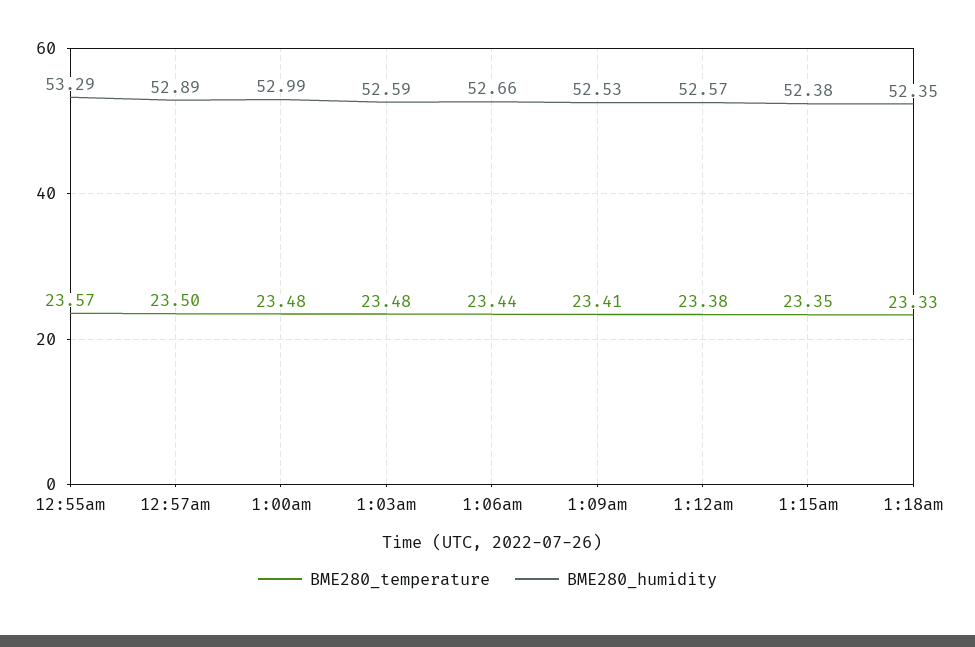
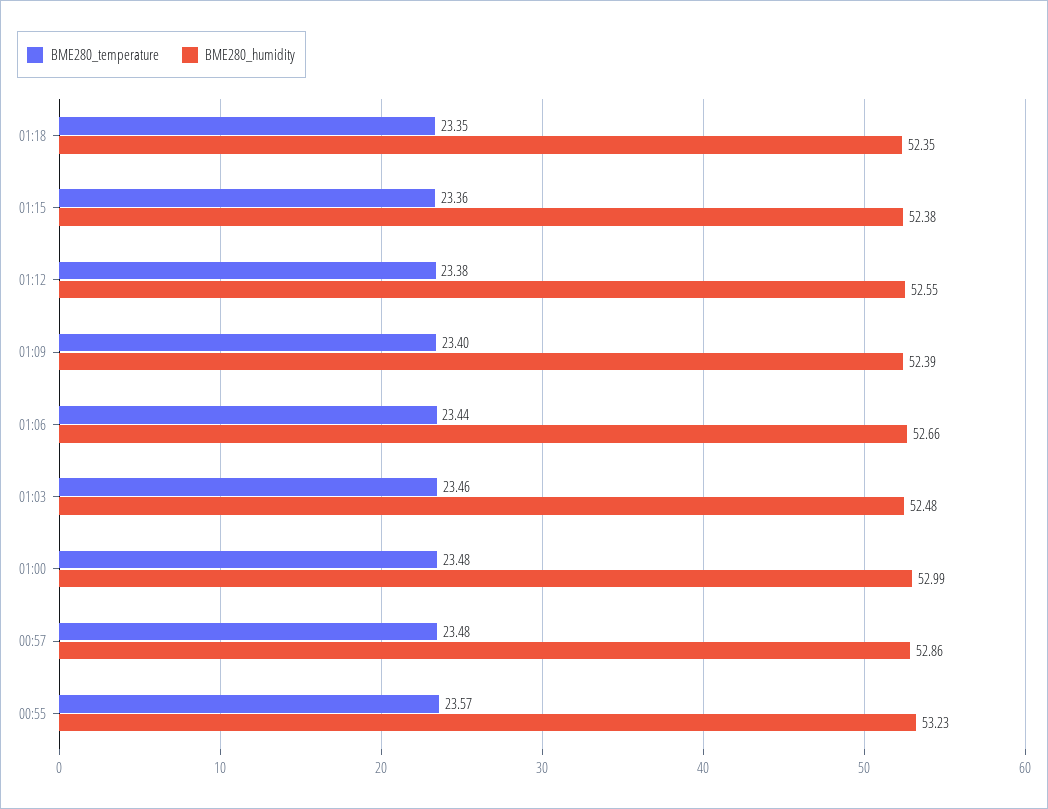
BME280_humidity, 12:55am: 53.29 -> 53.23
BME280_temperature, 12:57am: 23.5 -> 23.48
BME280_humidity, 12:57am: 52.89 -> 52.86
BME280_temperature, 1:03am: 23.48 -> 23.46
BME280_humidity, 1:03am: 52.59 -> 52.48
BME280_temperature, 1:09am: 23.41 -> 23.4
BME280_humidity, 1:09am: 52.53 -> 52.39
BME280_humidity, 1:12am: 52.57 -> 52.55
BME280_temperature, 1:15am: 23.35 -> 23.36
BME280_temperature, 1:18am: 23.33 -> 23.35

